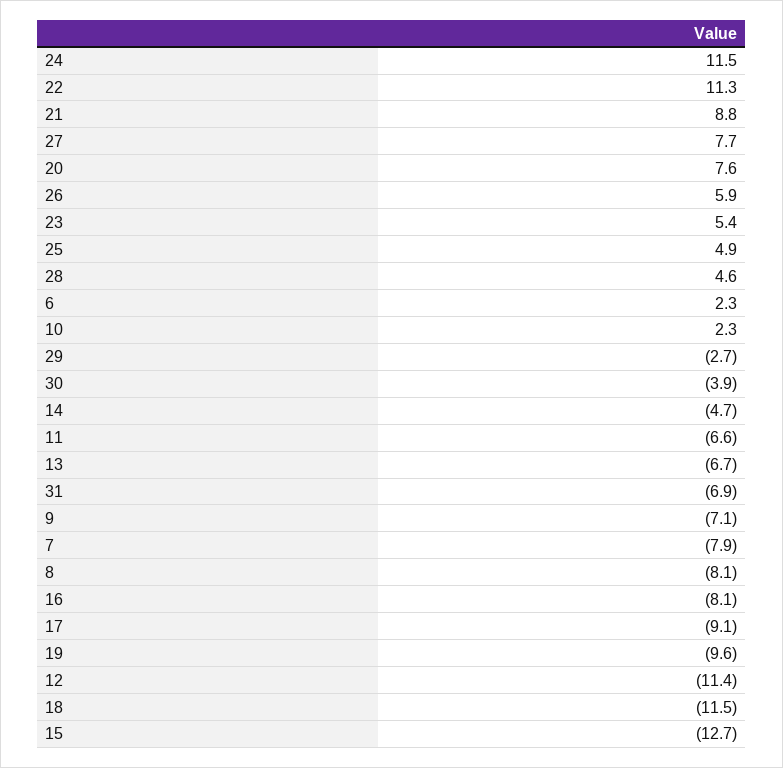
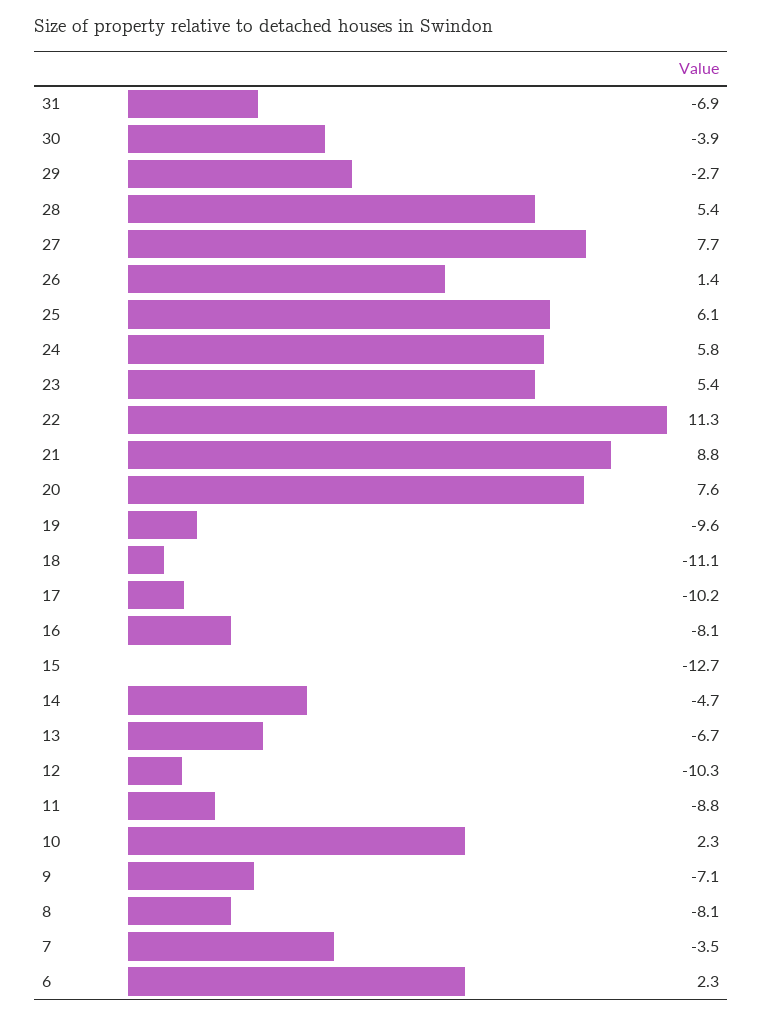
24: 11.5 -> 5.8
26: 5.9 -> 1.4
25: 4.9 -> 6.1
28: 4.6 -> 5.4
11: -6.6 -> -8.8
7: -7.9 -> -3.5
17: -9.1 -> -10.2
12: -11.4 -> -10.3
18: -11.5 -> -11.1

